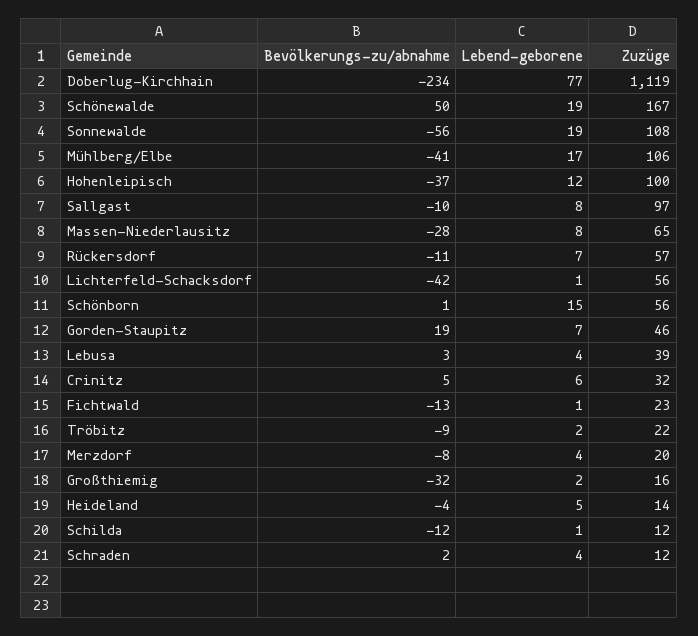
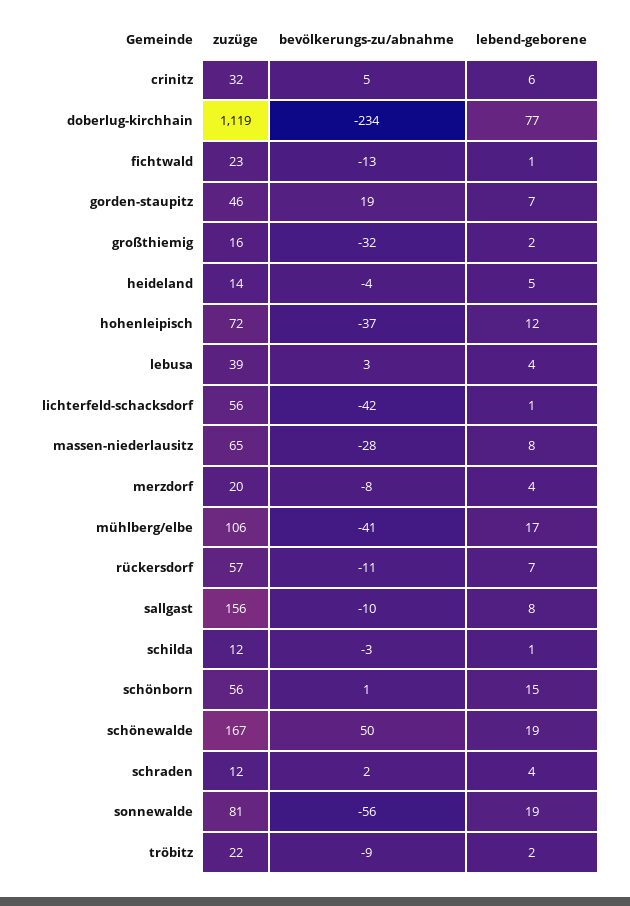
Zuzüge, Sonnewalde: 108 -> 81
Zuzüge, Hohenleipisch: 100 -> 72
Zuzüge, Sallgast: 97 -> 156
Bevölkerungs-zu/abnahme, Schilda: -12 -> -3

